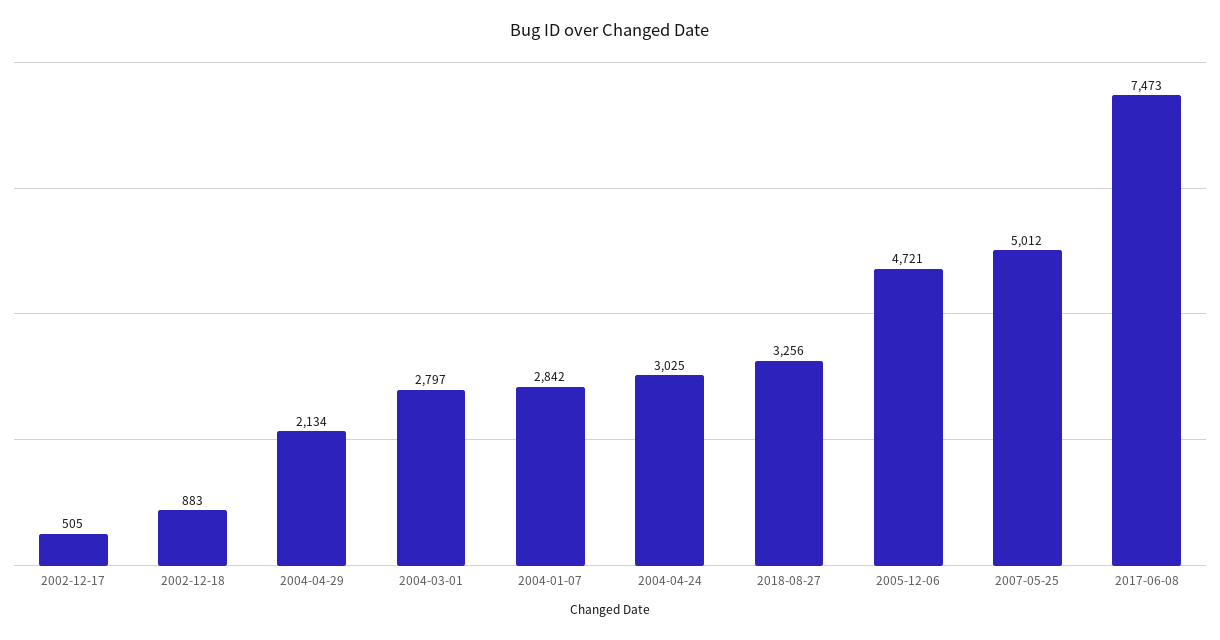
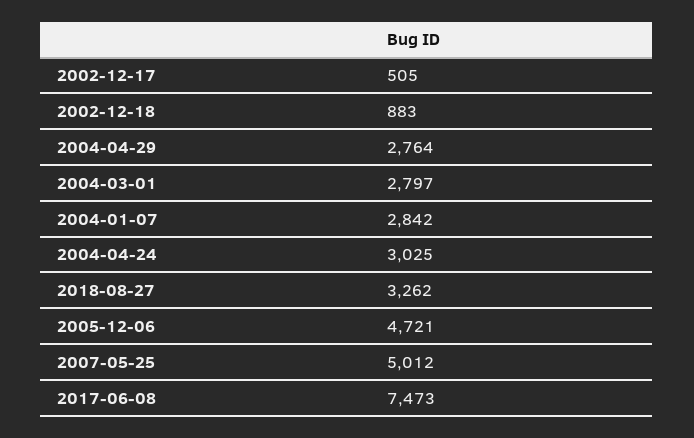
2004-04-29: 2134 -> 2764
2018-08-27: 3256 -> 3262

